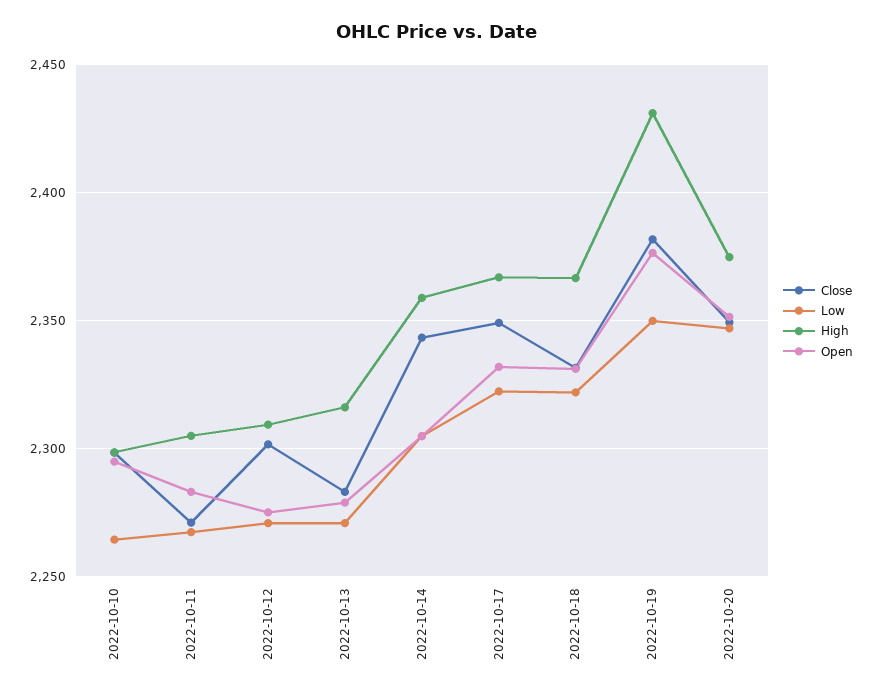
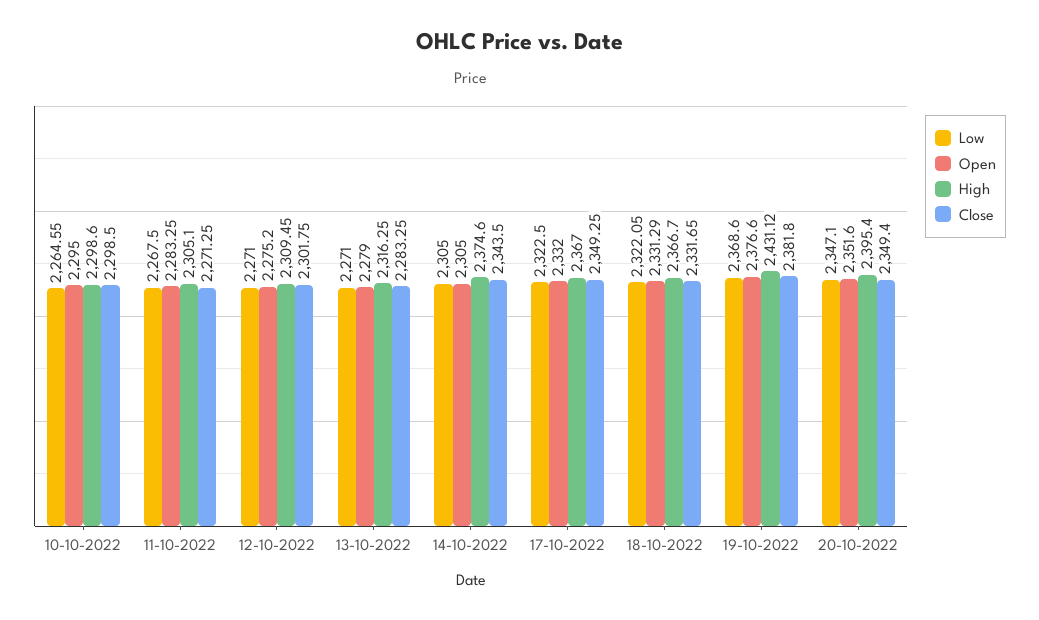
High, 2022-10-14: 2360 -> 2374.6
Low, 2022-10-19: 2350 -> 2368.6
High, 2022-10-20: 2375 -> 2395.4

